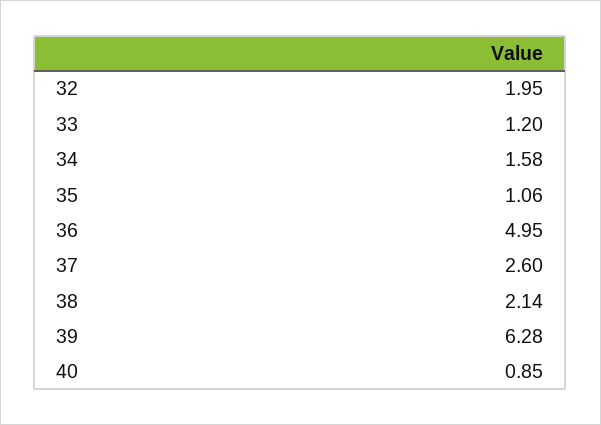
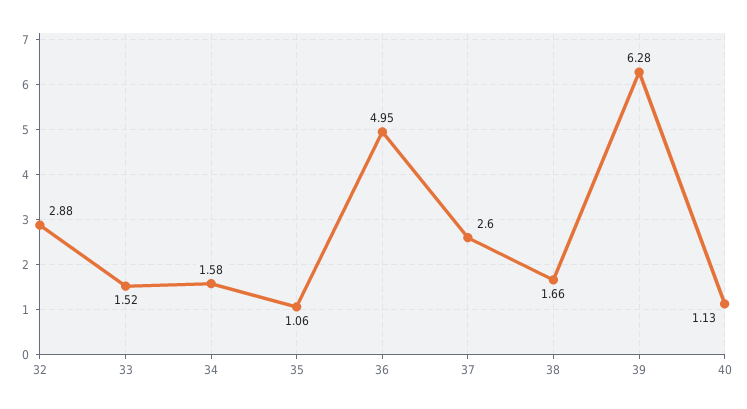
32: 1.95 -> 2.88
33: 1.2 -> 1.52
38: 2.14 -> 1.66
40: 0.85 -> 1.13

